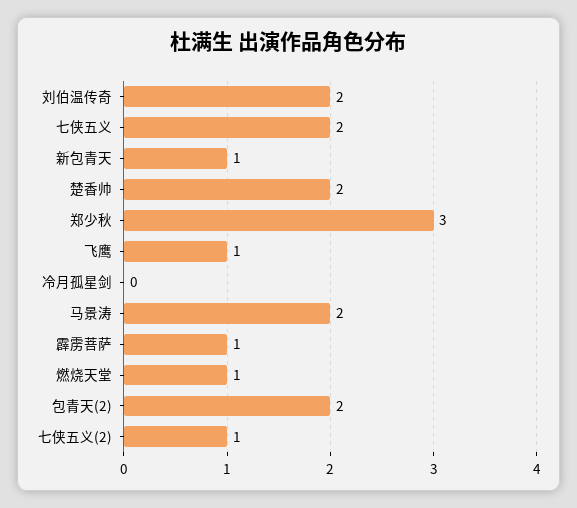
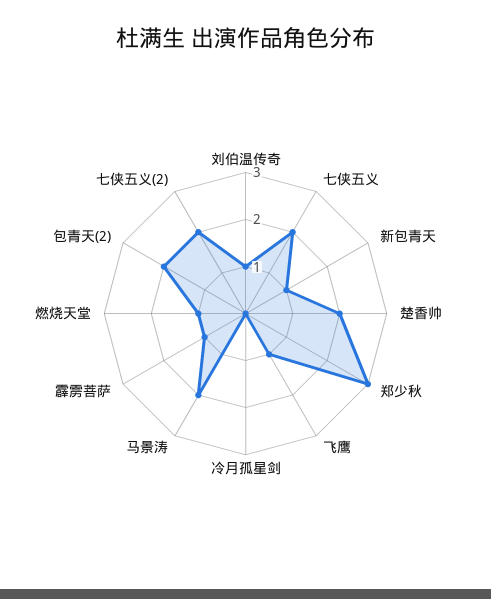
刘伯温传奇: 2 -> 1
七侠五义(2): 1 -> 2

